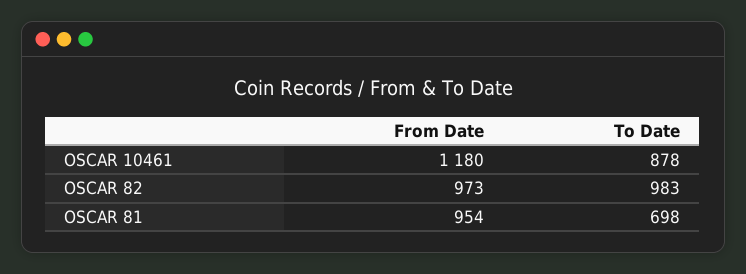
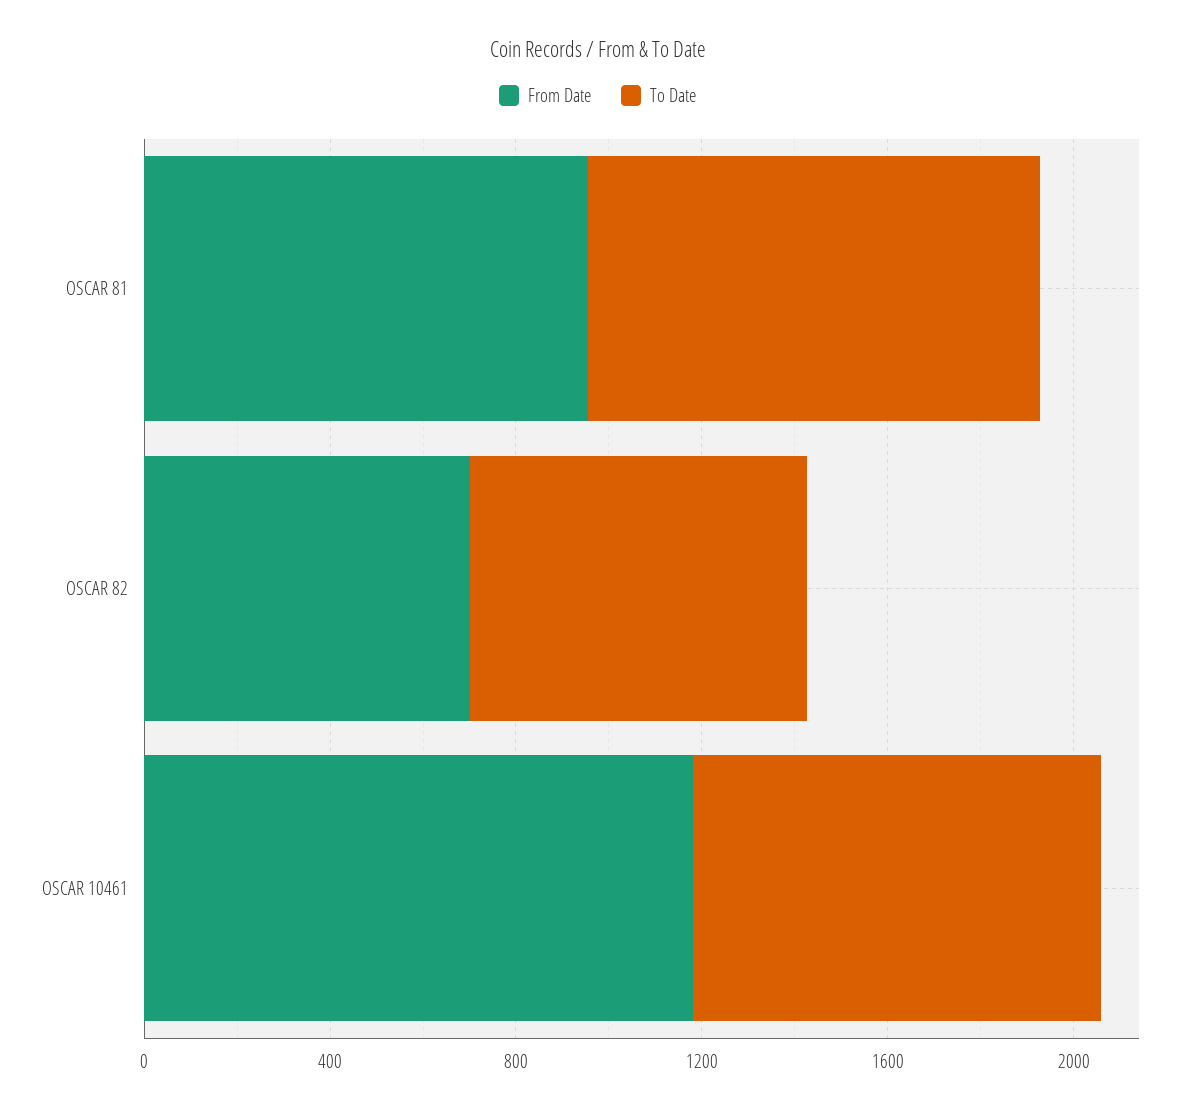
From Date, OSCAR 82: 973 -> 700
To Date, OSCAR 82: 983 -> 700
To Date, OSCAR 81: 698 -> 1000

